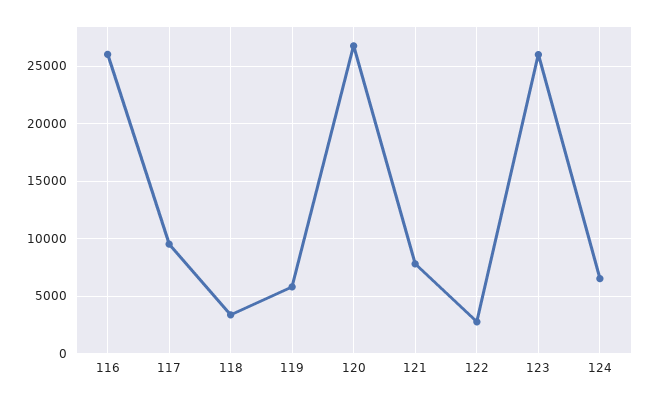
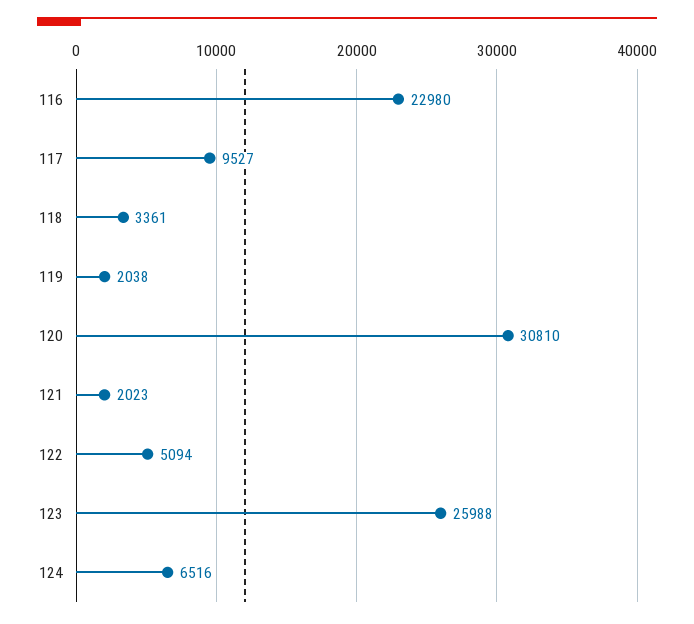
116: 26000 -> 22980
119: 6000 -> 2038
120: 27000 -> 30810
121: 8000 -> 2023
122: 3000 -> 5094

